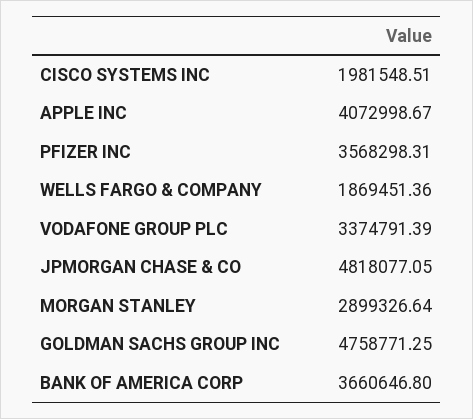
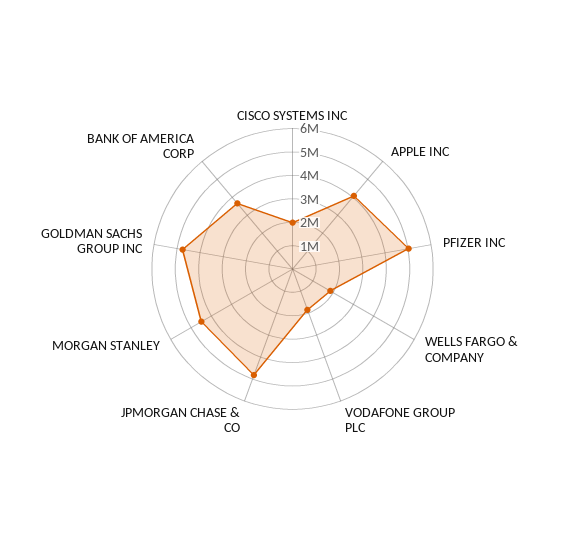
PFIZER INC: 3568298.31 -> 5000000
VODAFONE GROUP PLC: 3374791.39 -> 2000000
MORGAN STANLEY: 2899326.64 -> 4500000

